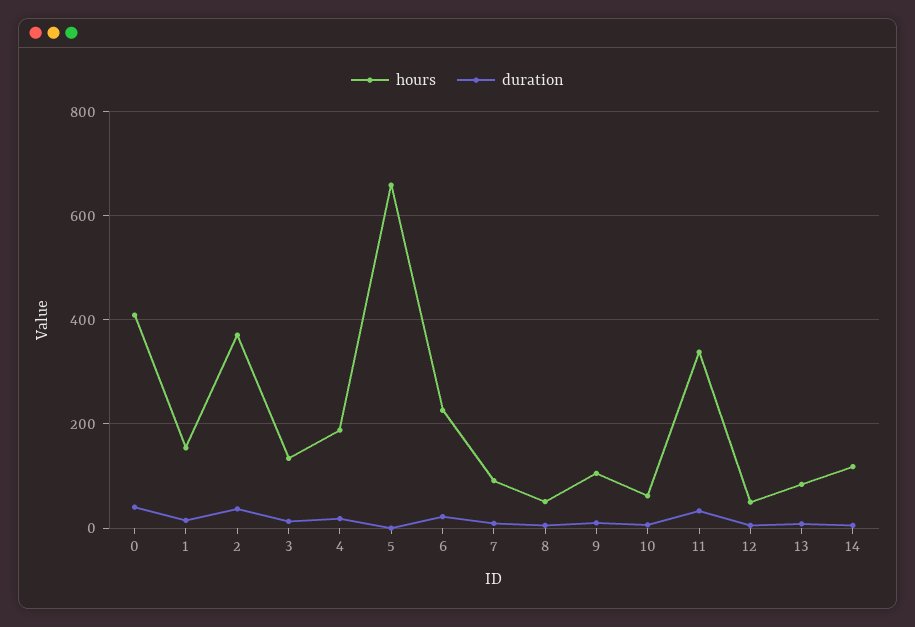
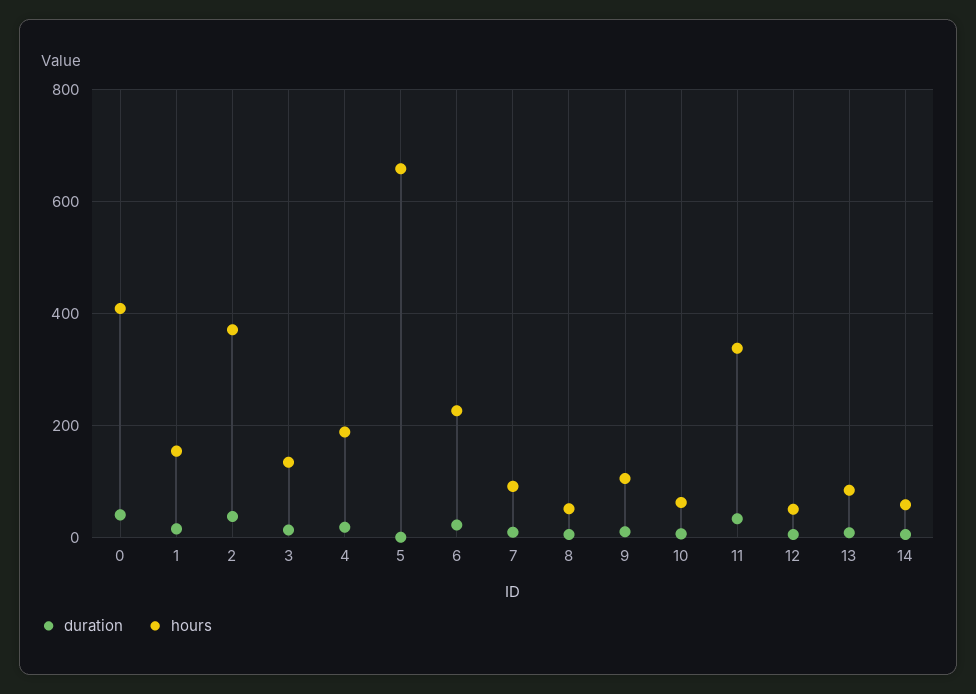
hours, 14: 120 -> 60

